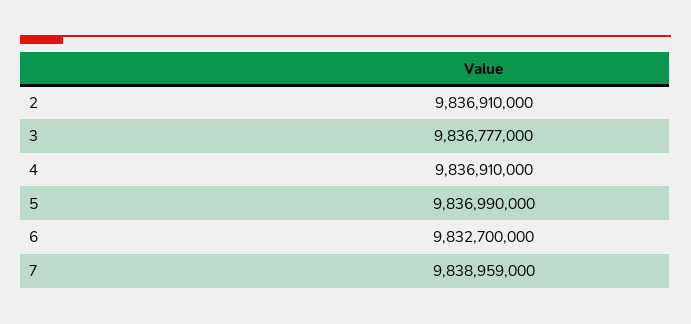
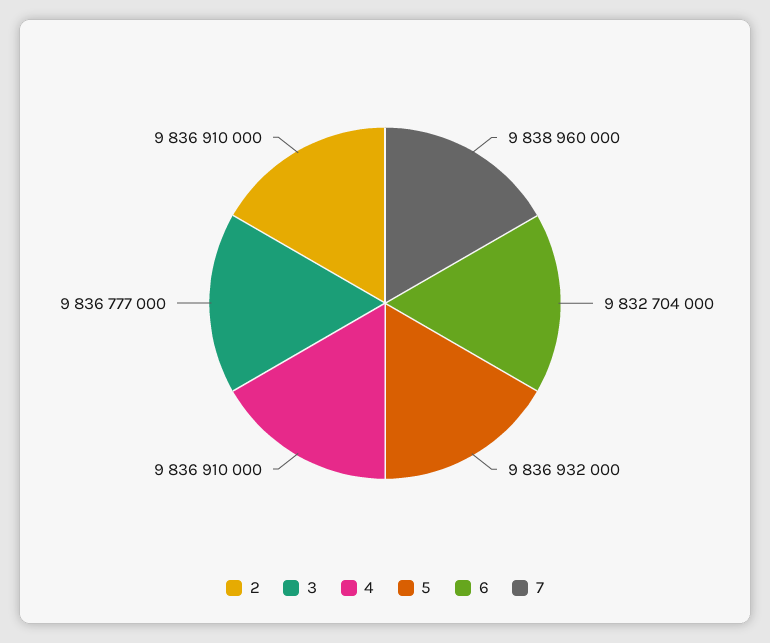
5: 9836990000 -> 9836932000
6: 9832700000 -> 9832704000
7: 9838959000 -> 9838960000

